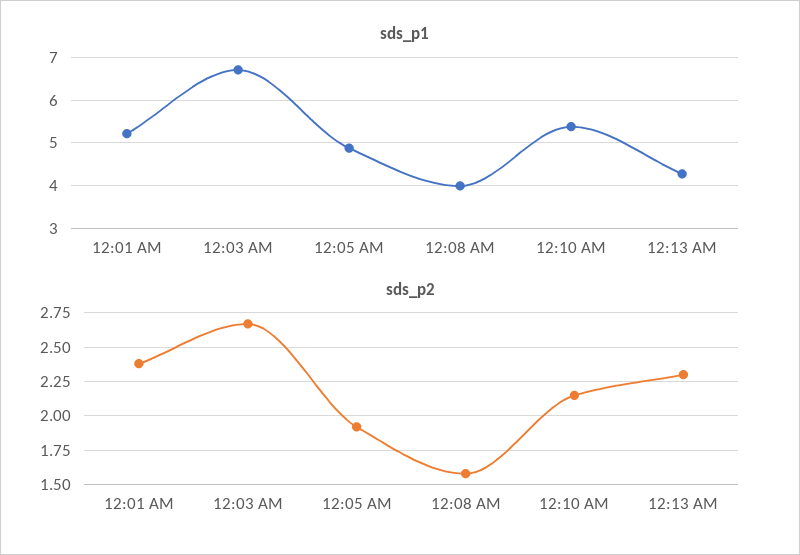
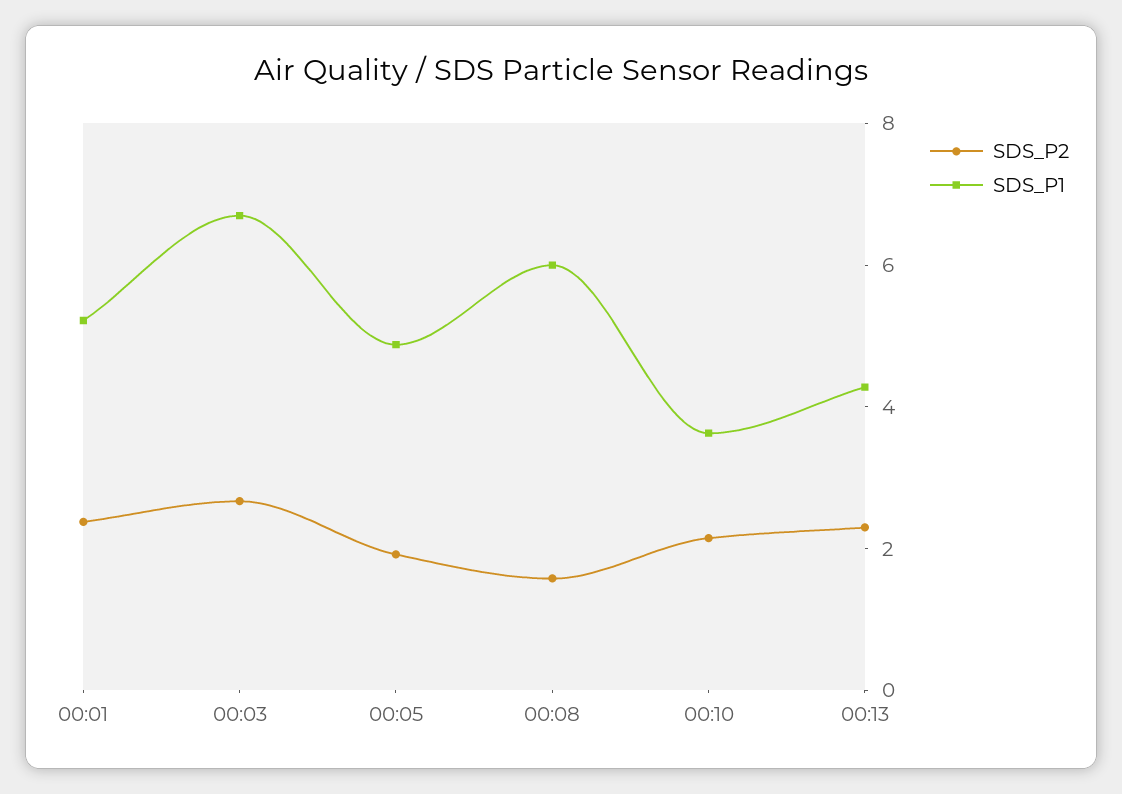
sds_p1, 12:08 AM: 4 -> 6
sds_p1, 12:10 AM: 5.4 -> 3.5

